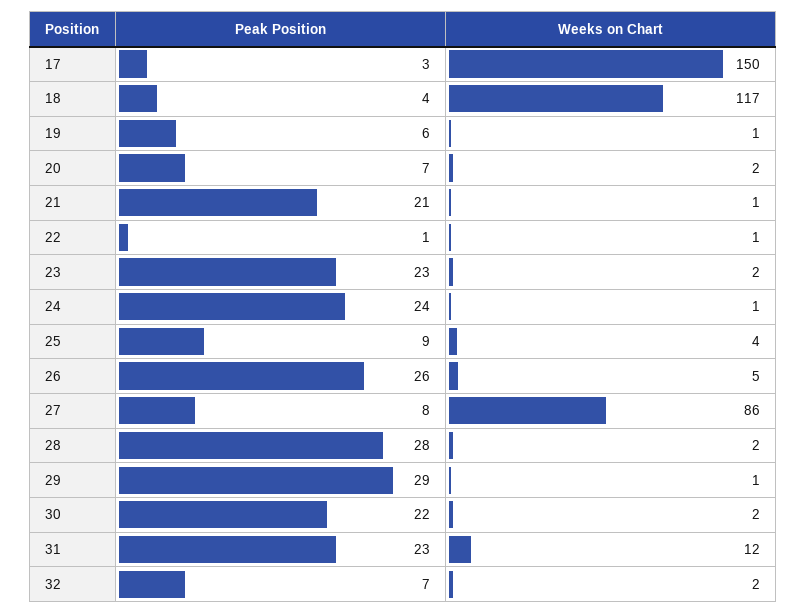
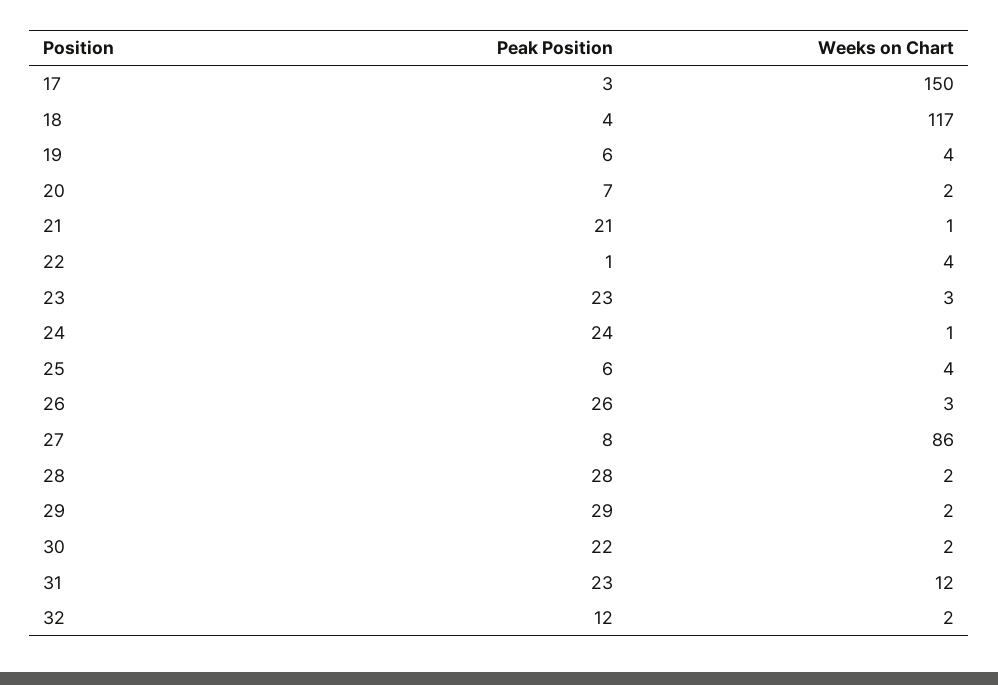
Weeks on Chart, 19: 1 -> 4
Weeks on Chart, 22: 1 -> 4
Weeks on Chart, 23: 2 -> 3
Peak Position, 25: 9 -> 6
Weeks on Chart, 26: 5 -> 3
Weeks on Chart, 29: 1 -> 2
Peak Position, 32: 7 -> 12

